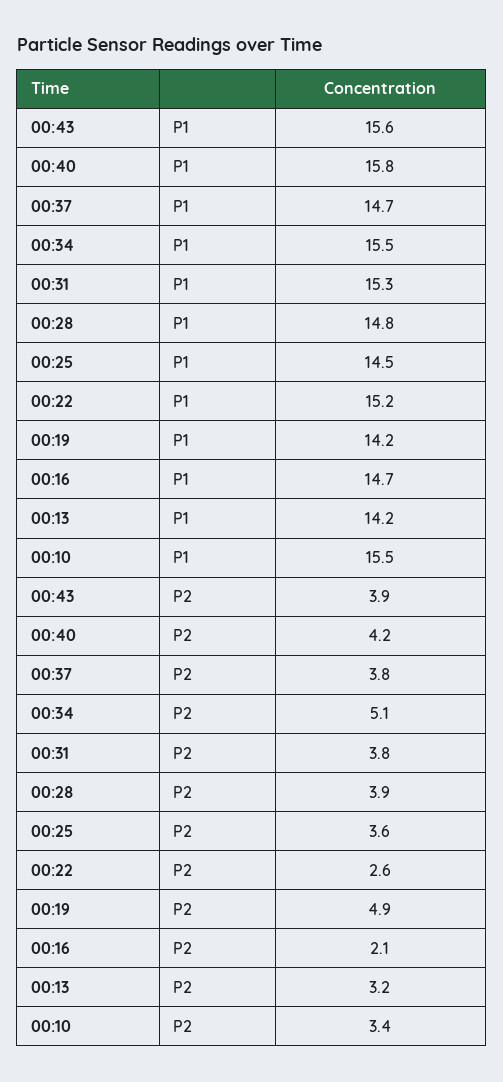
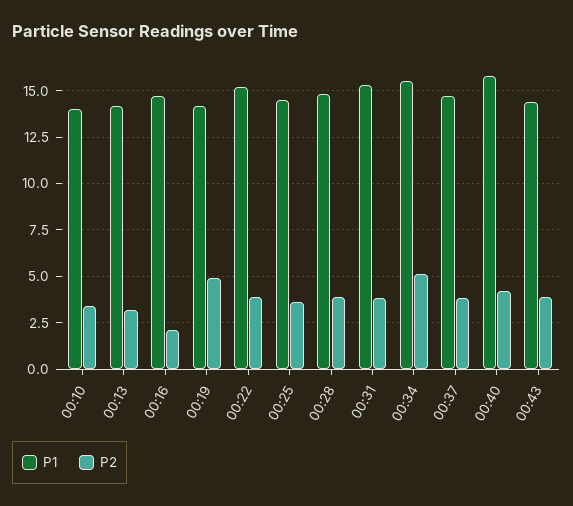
P1, 00:43: 15.6 -> 14.5
P1, 00:10: 15.5 -> 14
P2, 00:22: 2.6 -> 4

